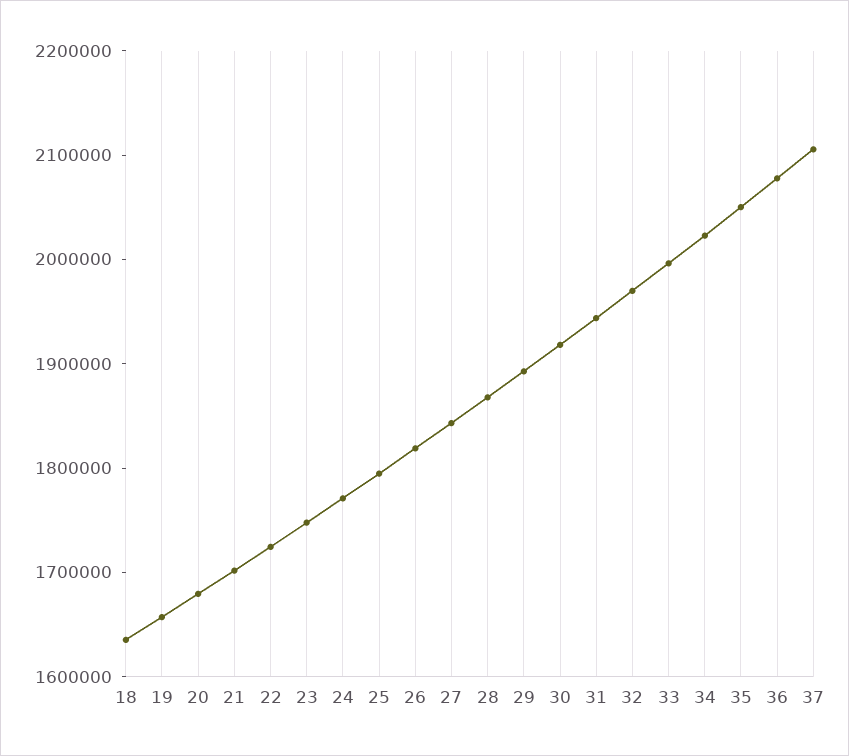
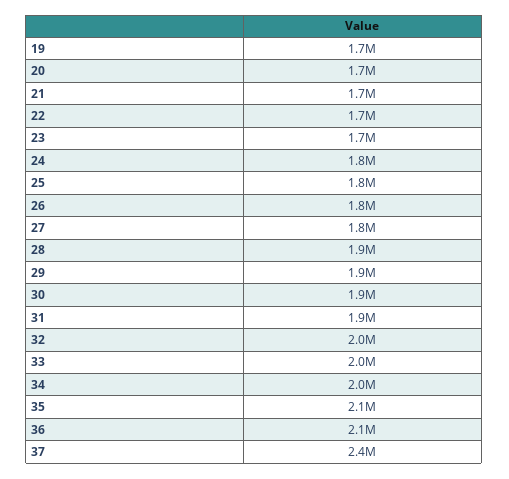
18: 1640000 -> none
37: 2100000 -> 2400000

